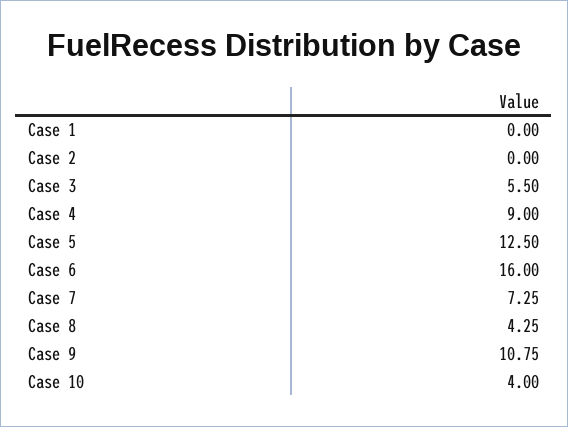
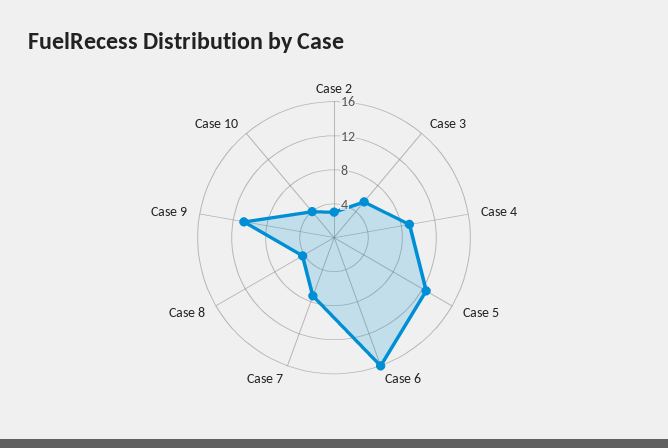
Case 1: 0 -> none
Case 2: 0 -> 3

